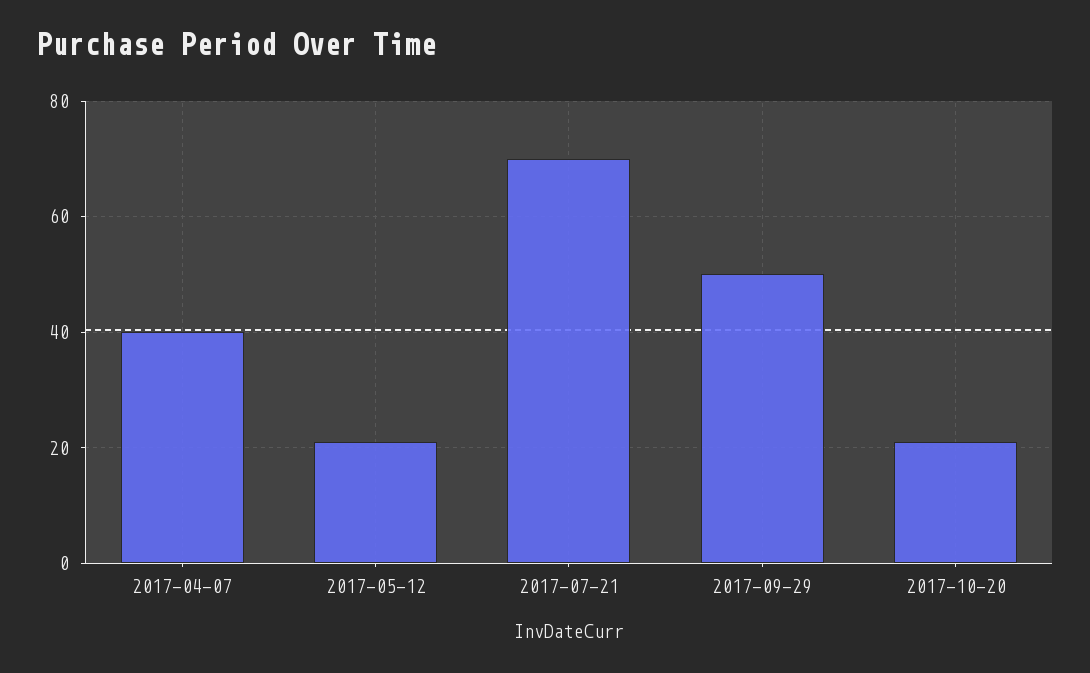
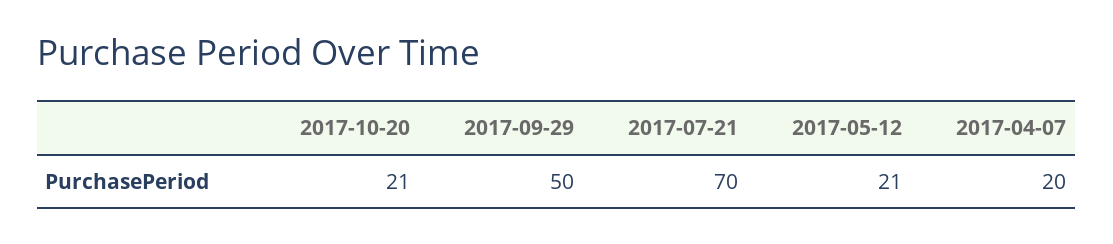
2017-04-07: 40 -> 20

